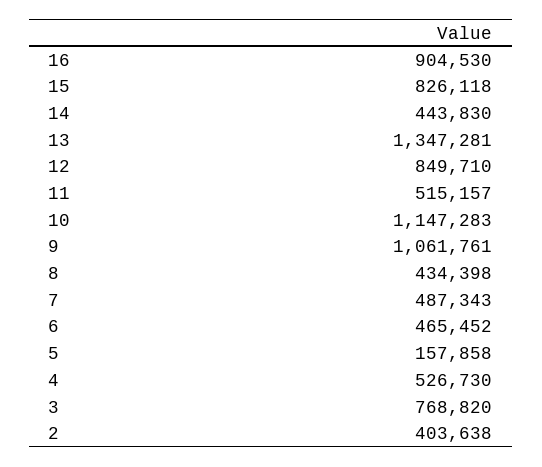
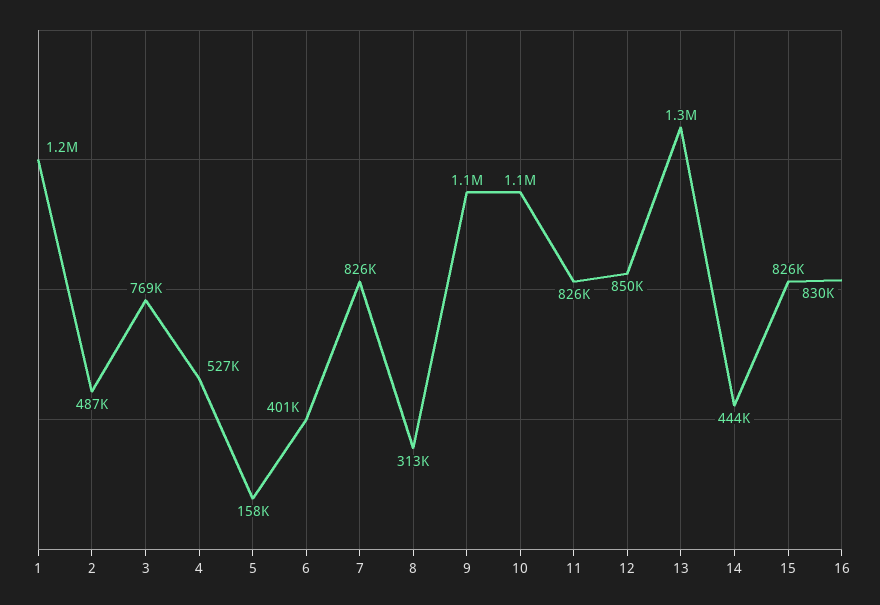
16: 904530 -> 830000
11: 515157 -> 826000
8: 434398 -> 313000
7: 487343 -> 826000
6: 465452 -> 401000
2: 403638 -> 487000
1: none -> 1200000

